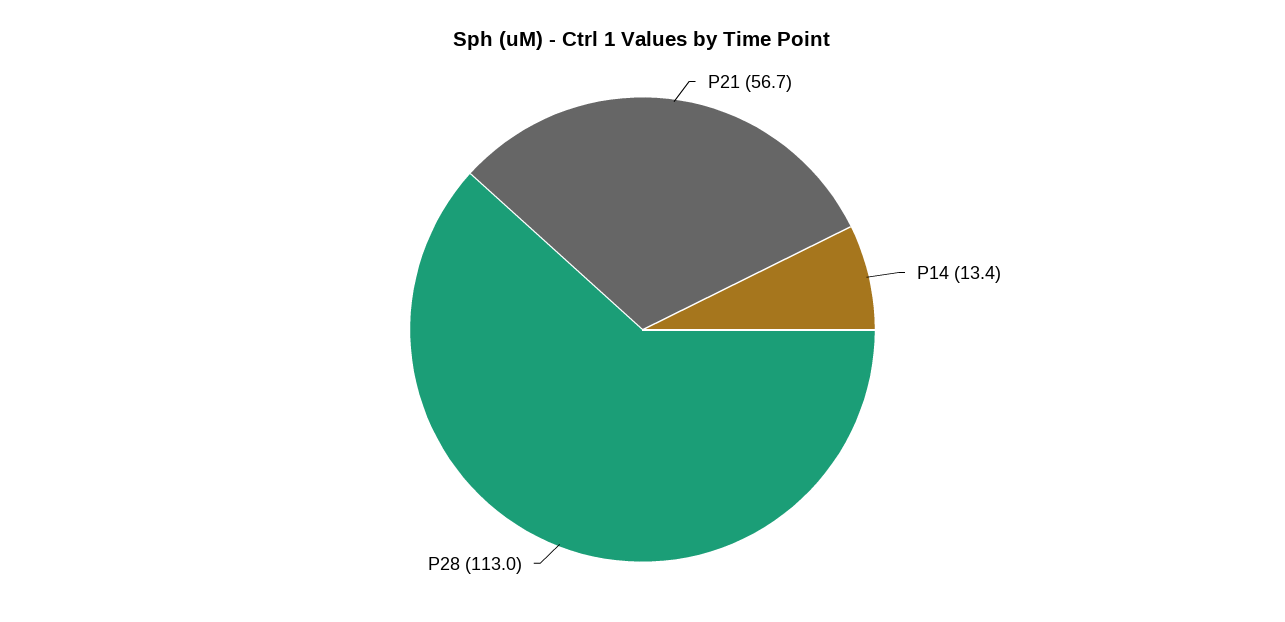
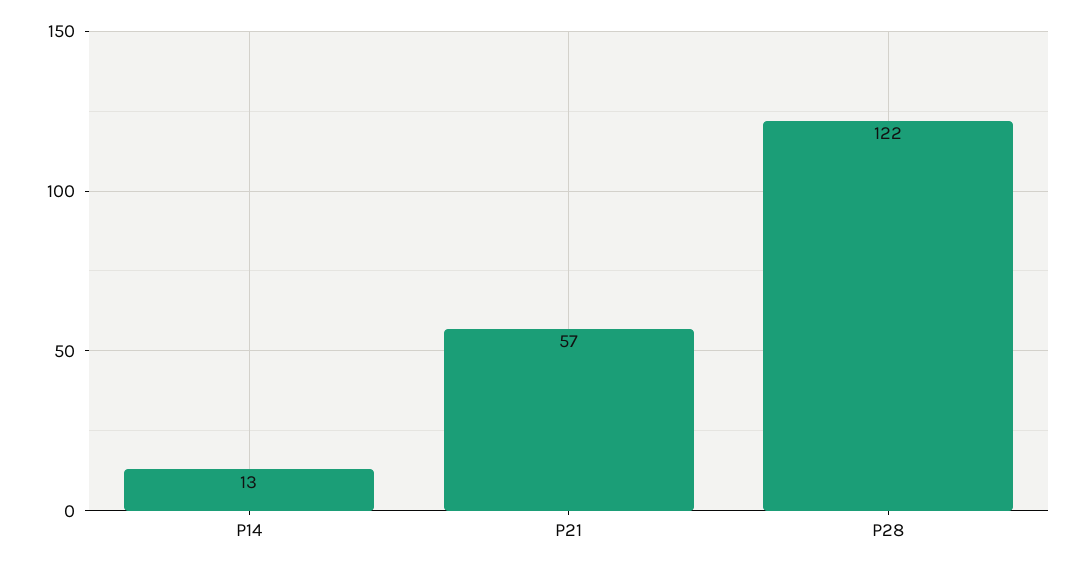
P28: 113 -> 122

